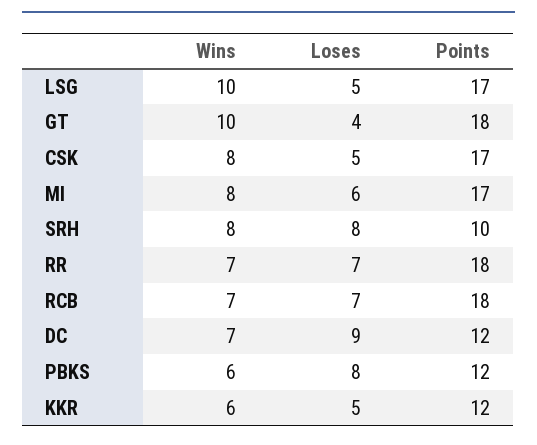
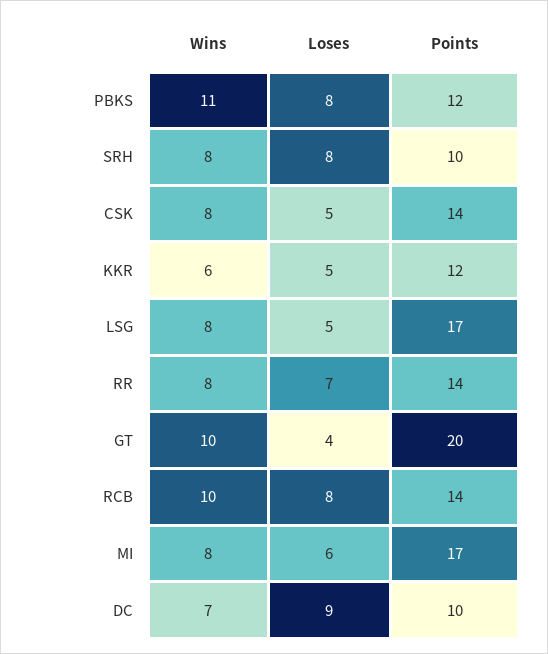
Wins, LSG: 10 -> 8
Points, GT: 18 -> 20
Points, CSK: 17 -> 14
Wins, RR: 7 -> 8
Points, RR: 18 -> 14
Wins, RCB: 7 -> 10
Loses, RCB: 7 -> 8
Points, RCB: 18 -> 14
Points, DC: 12 -> 10
Wins, PBKS: 6 -> 11

